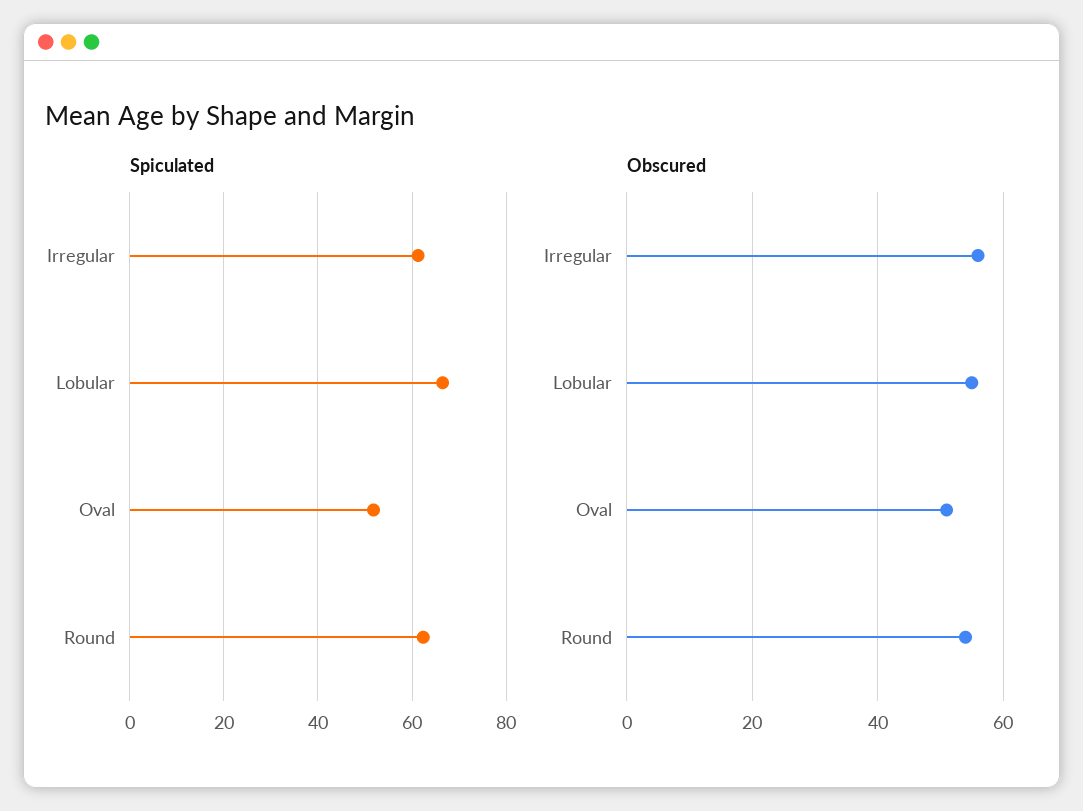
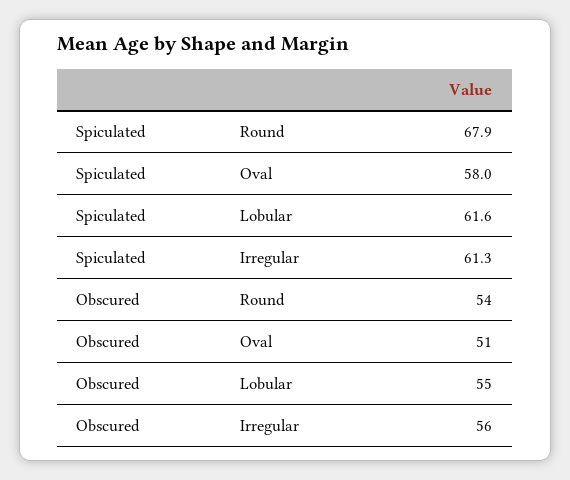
Spiculated, Lobular: 66 -> 61.6
Spiculated, Oval: 52 -> 58
Spiculated, Round: 62 -> 67.9

